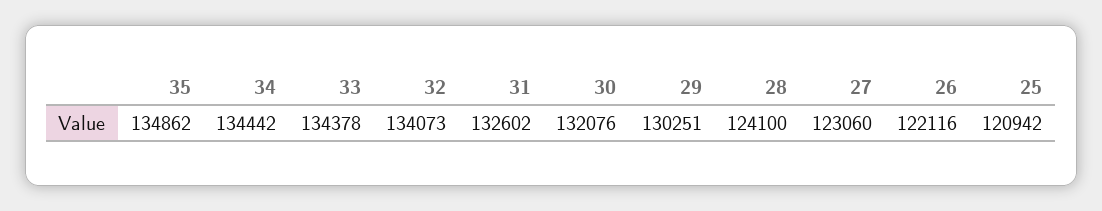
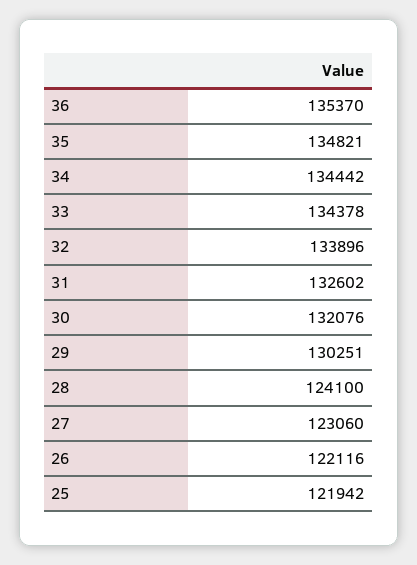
35: 134862 -> 134821
32: 134073 -> 133896
25: 120942 -> 121942
36: none -> 135370

